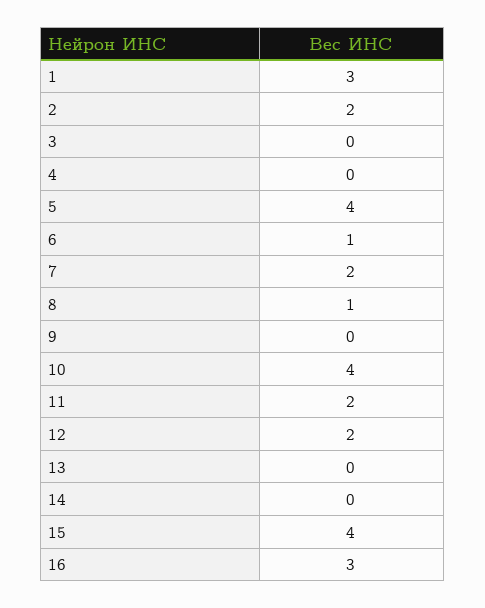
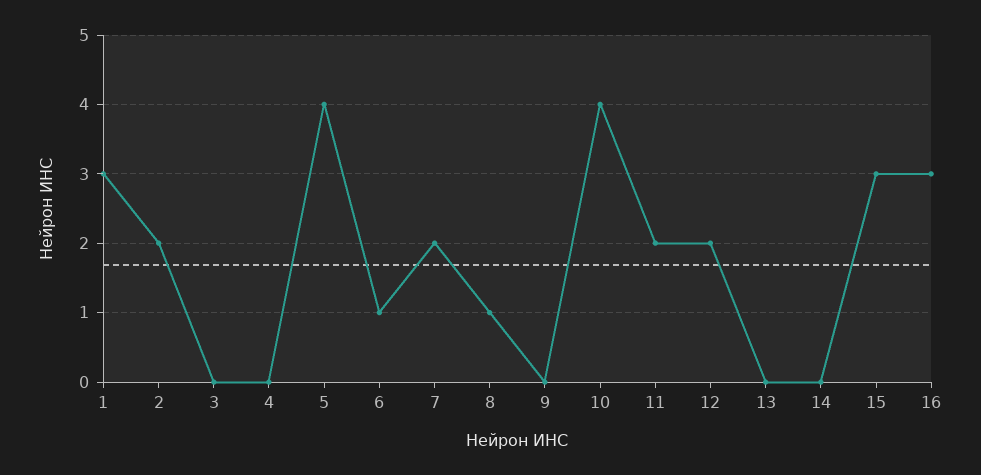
15: 4 -> 3

